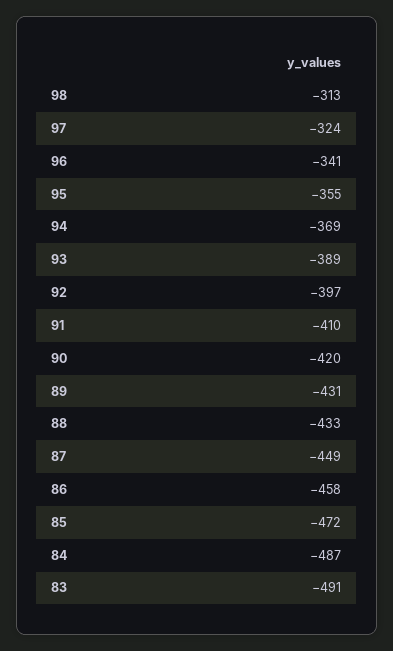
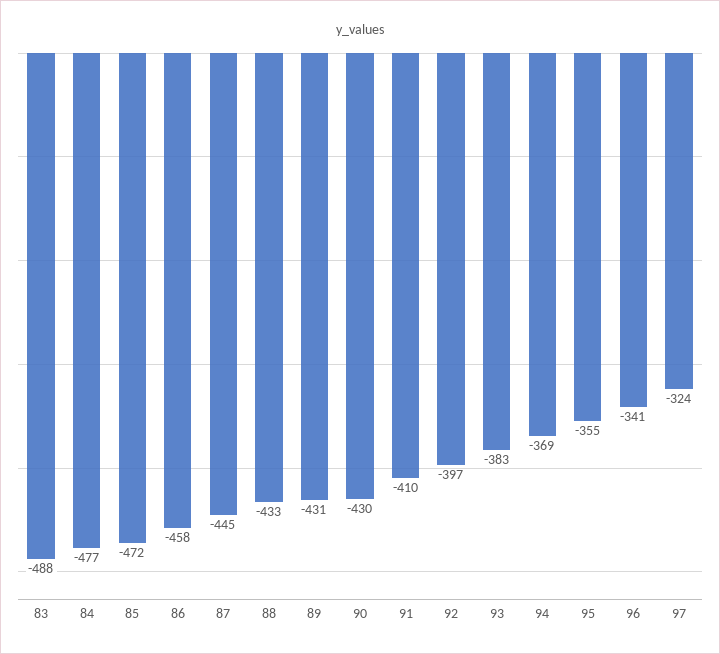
98: -313 -> none
93: -389 -> -383
90: -420 -> -430
87: -449 -> -445
84: -487 -> -477
83: -491 -> -488

